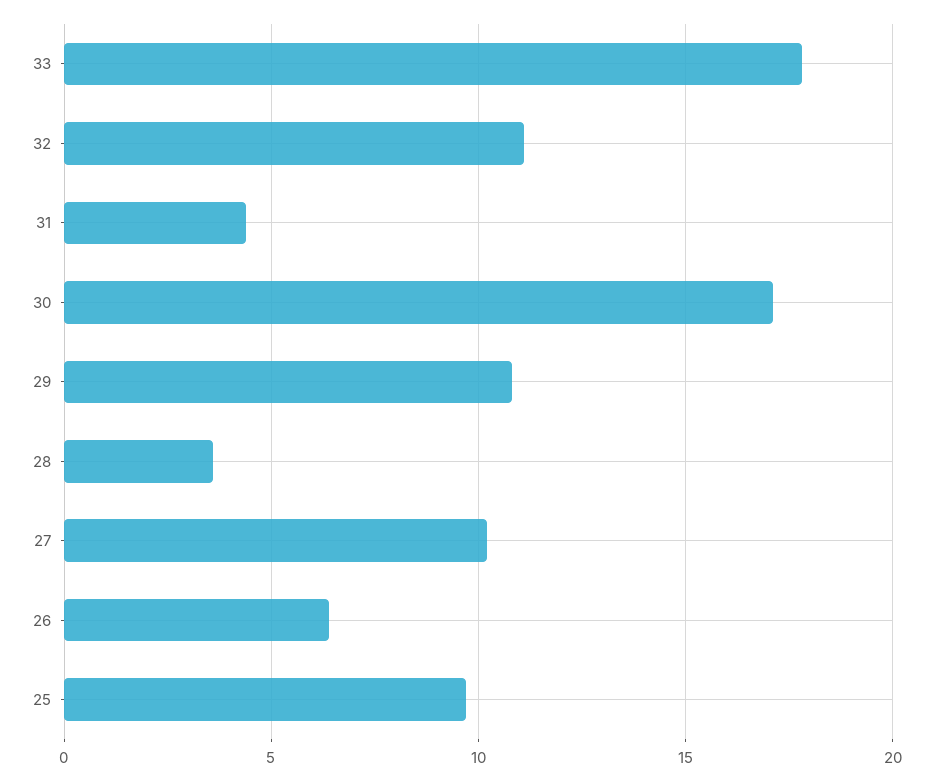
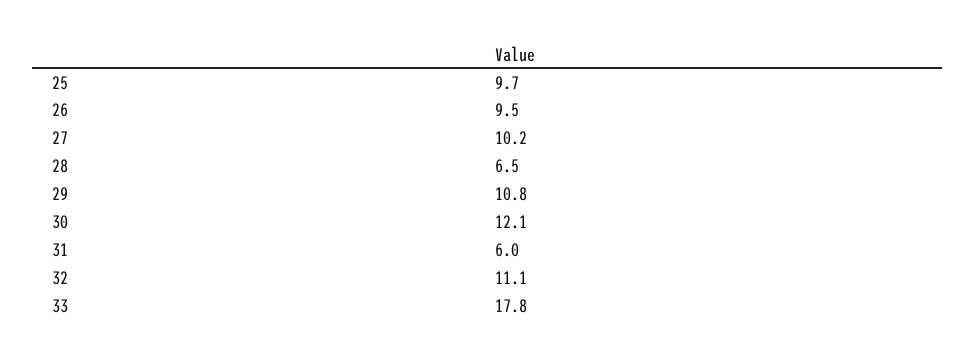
31: 4.5 -> 6
30: 17 -> 12.1
28: 3.5 -> 6.5
26: 6.5 -> 9.5

